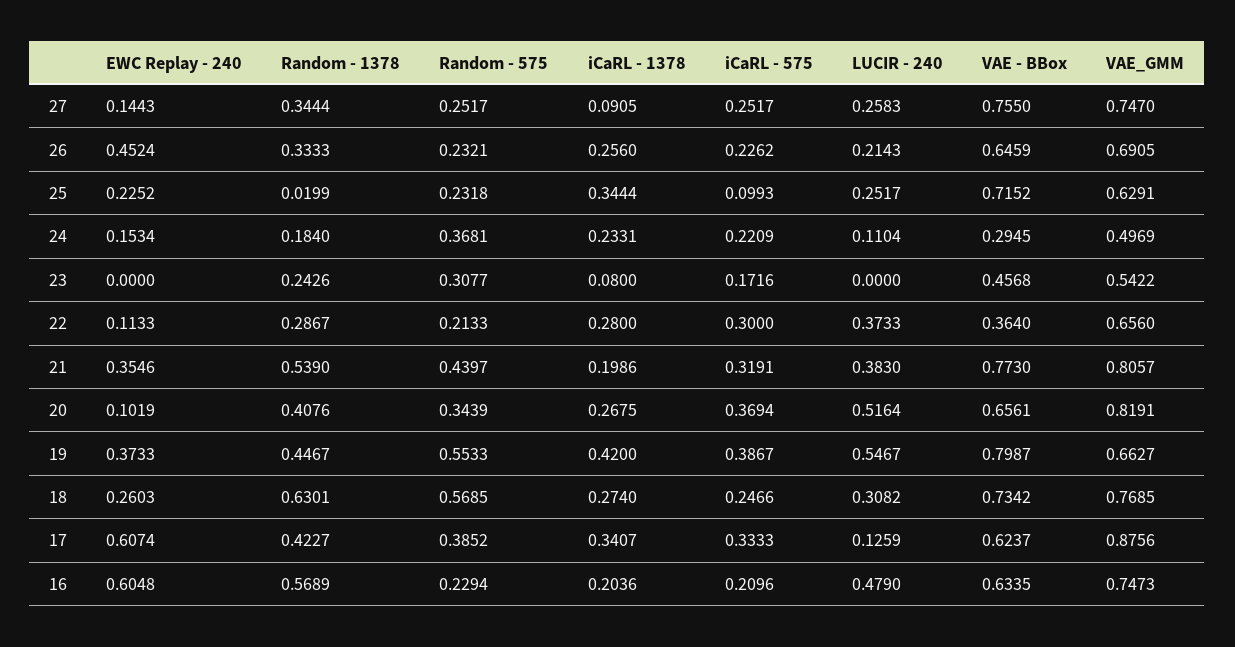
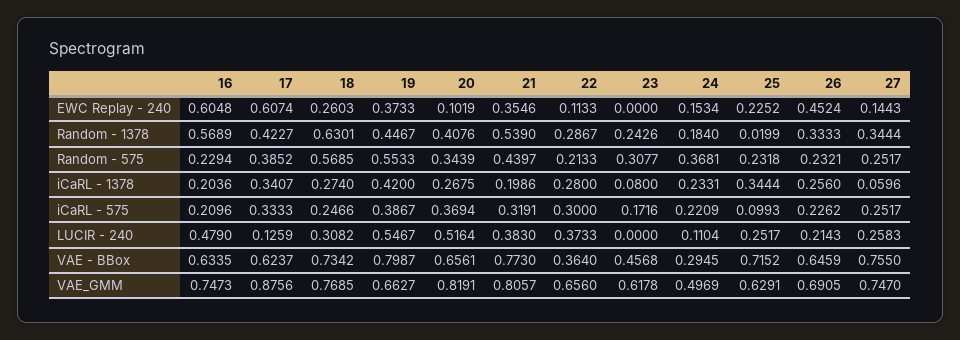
iCaRL - 1378, 27: 0.0905 -> 0.0596
VAE_GMM, 23: 0.5422 -> 0.6178

